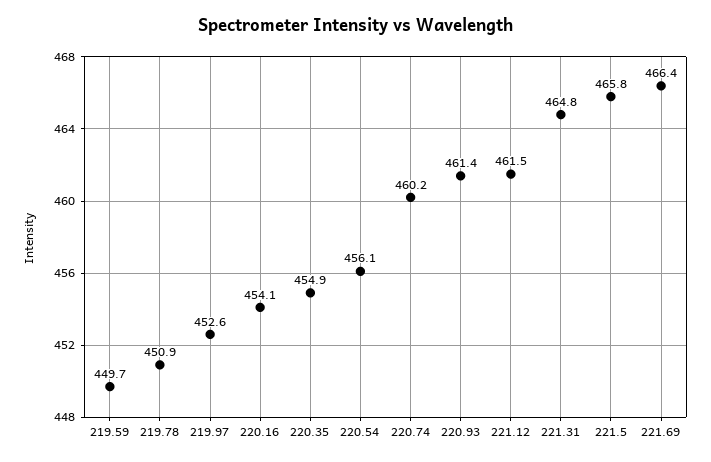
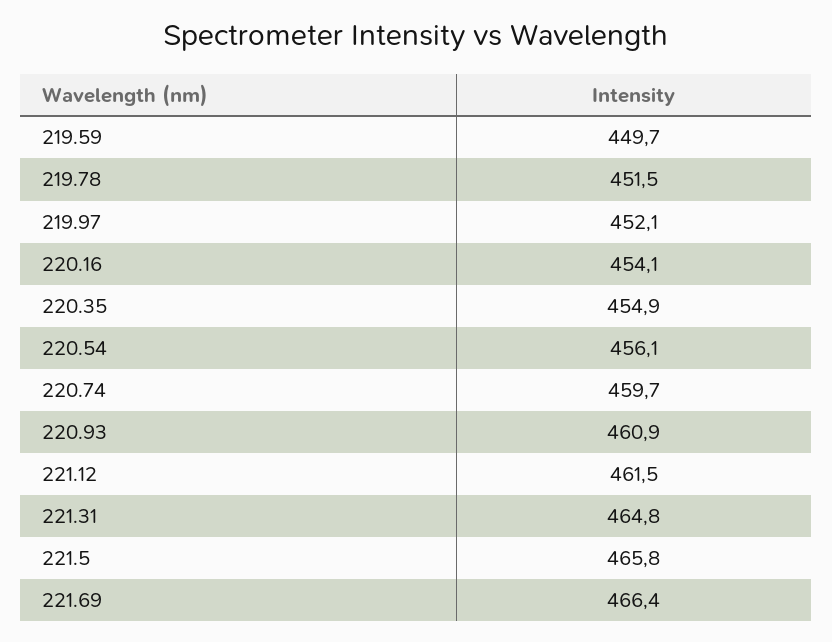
219.78: 450.9 -> 451.5
219.97: 452.6 -> 452.1
220.74: 460.2 -> 459.7
220.93: 461.4 -> 460.9

